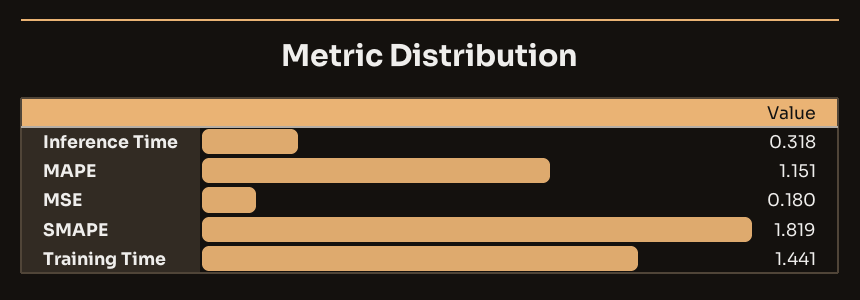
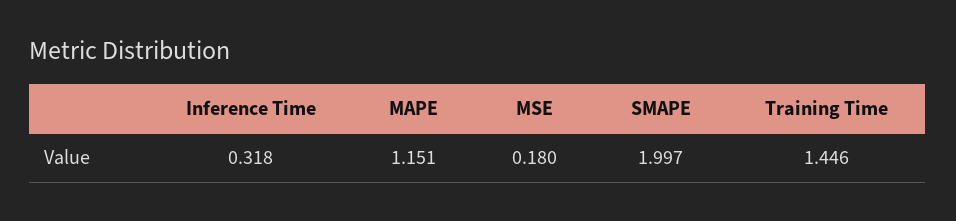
SMAPE: 1.819 -> 1.997
Training Time: 1.441 -> 1.446

